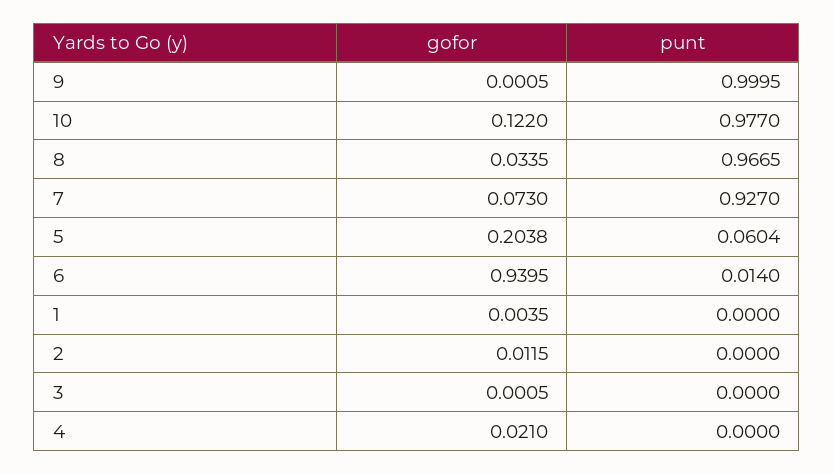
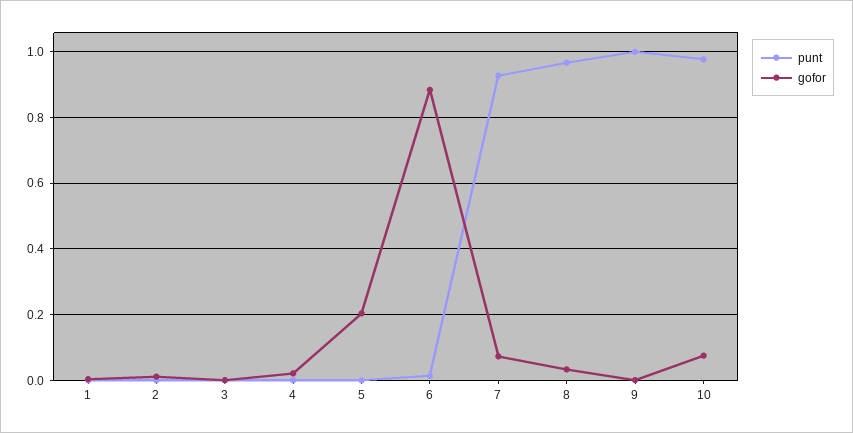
gofor, 10: 0.122 -> 0.08
punt, 5: 0.0604 -> 0
gofor, 6: 0.9395 -> 0.88

